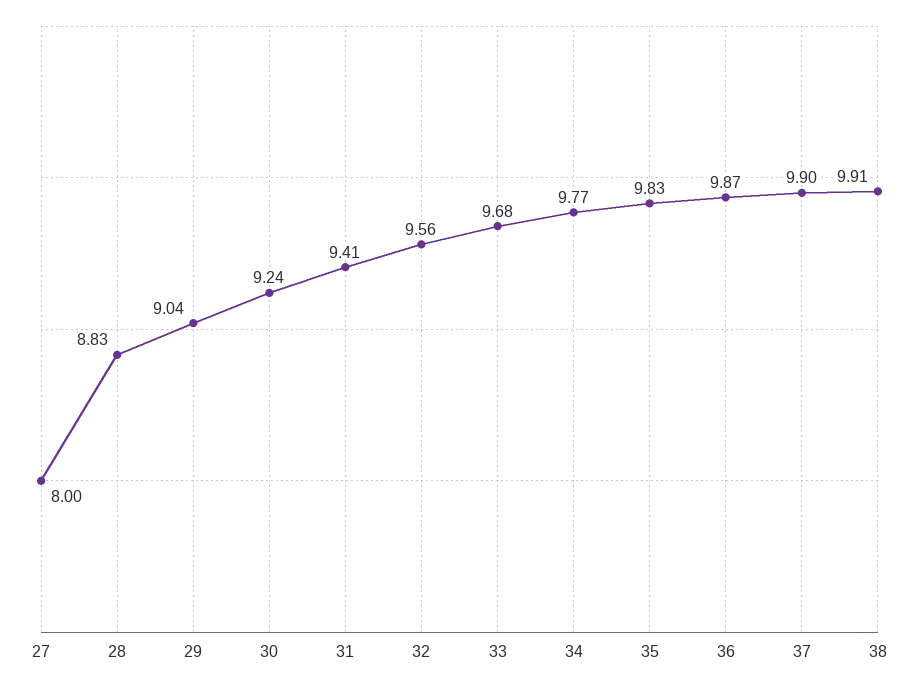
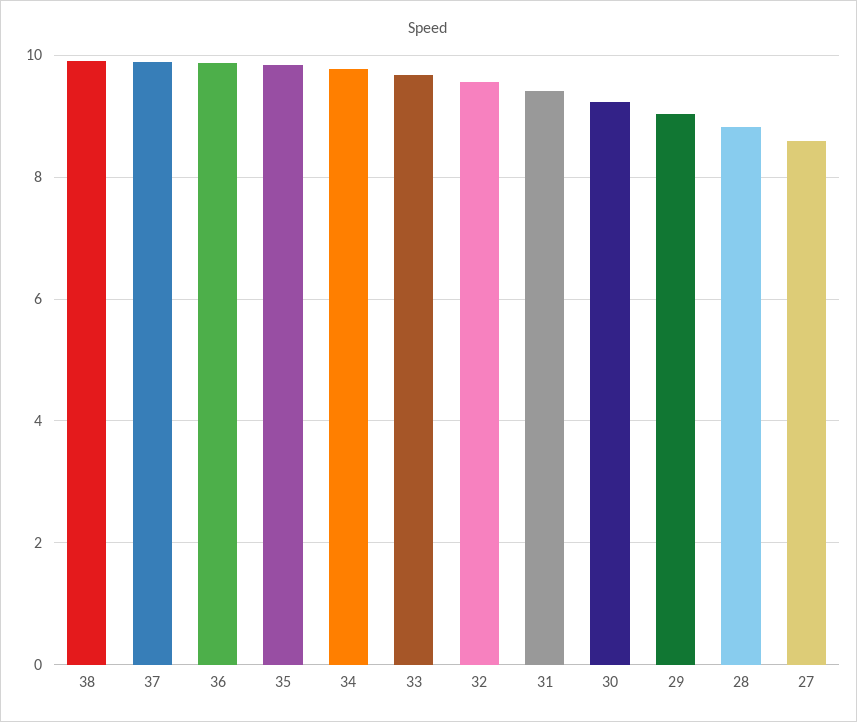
27: 8 -> 8.6

